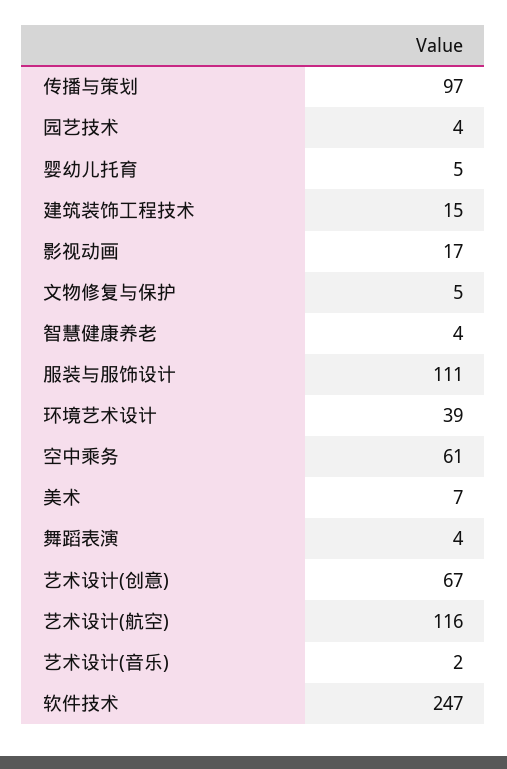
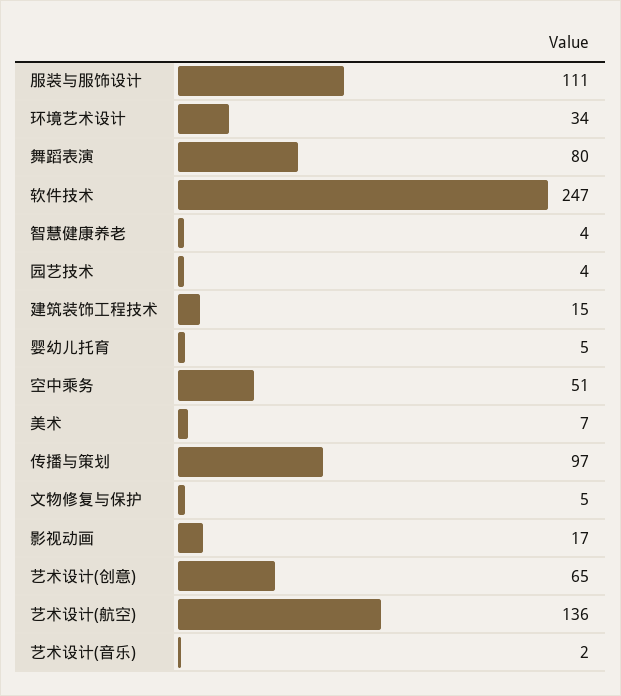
环境艺术设计: 39 -> 34
空中乘务: 61 -> 51
舞蹈表演: 4 -> 80
艺术设计(创意): 67 -> 65
艺术设计(航空): 116 -> 136

